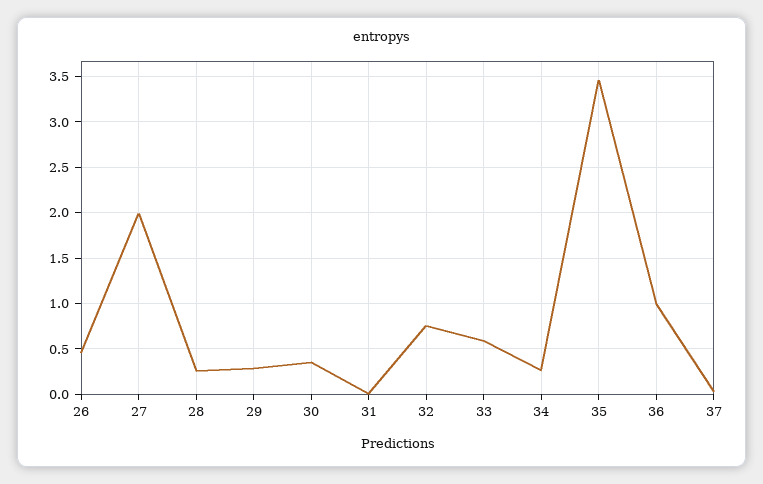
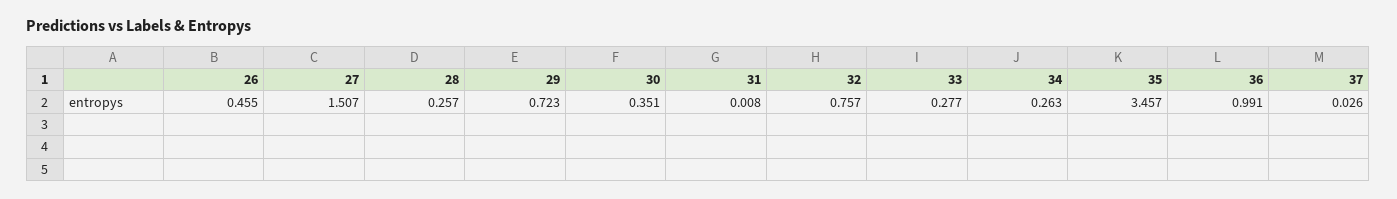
27: 2 -> 1.507
29: 0.3 -> 0.723
33: 0.6 -> 0.277

